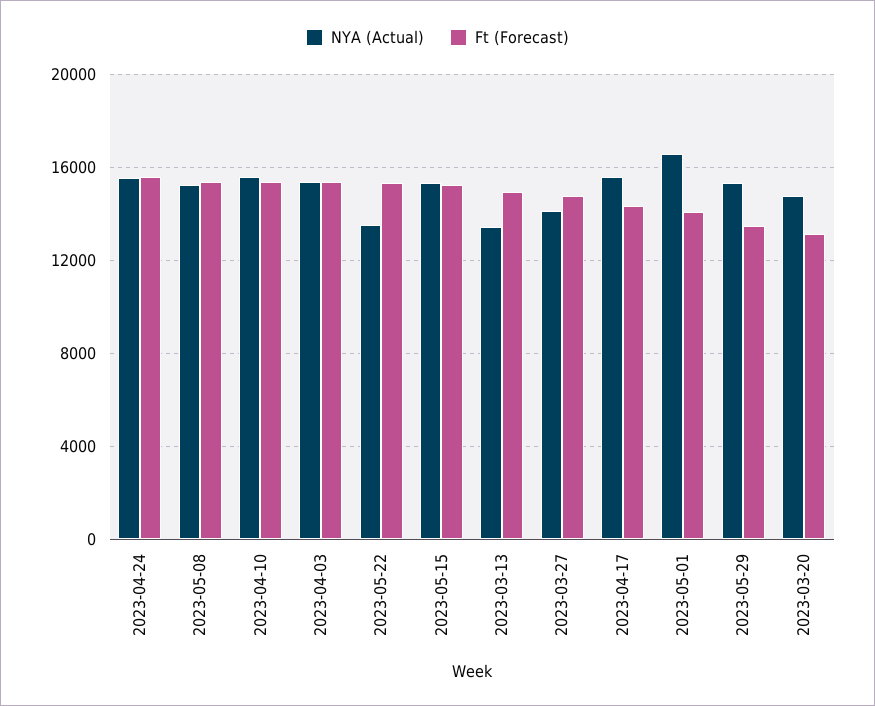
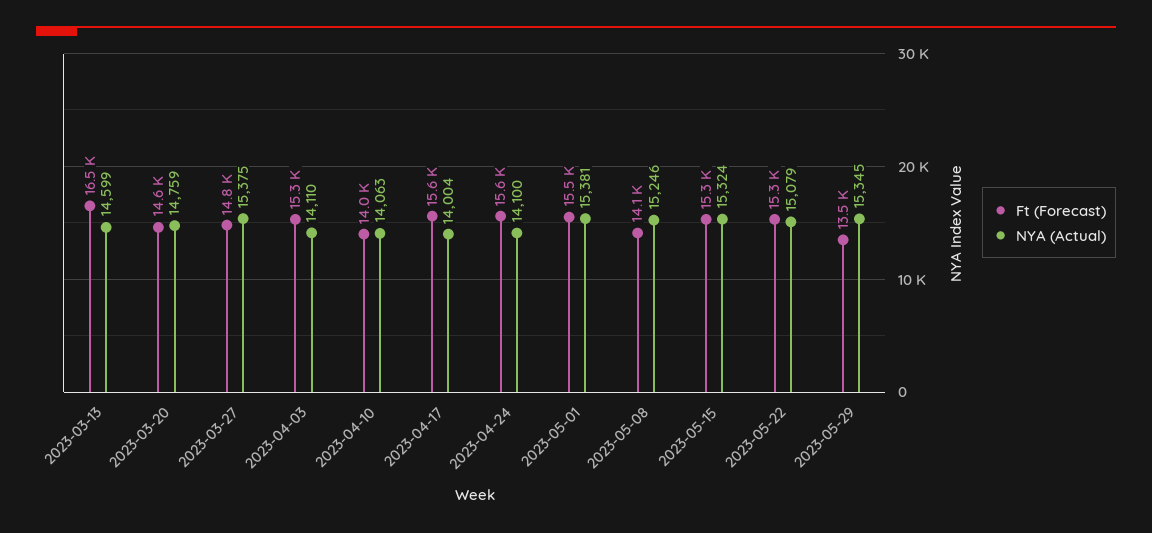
NYA (Actual), 2023-04-24: 15500 -> 14100
Ft (Forecast), 2023-05-08: 15500 -> 14100
NYA (Actual), 2023-04-10: 15500 -> 14063
Ft (Forecast), 2023-04-10: 15500 -> 14000
NYA (Actual), 2023-04-03: 15500 -> 14110
NYA (Actual), 2023-05-22: 13500 -> 15079
NYA (Actual), 2023-03-13: 13500 -> 14599
Ft (Forecast), 2023-03-13: 15000 -> 16500
NYA (Actual), 2023-03-27: 14000 -> 15375
NYA (Actual), 2023-04-17: 15500 -> 14004
Ft (Forecast), 2023-04-17: 14500 -> 15600
NYA (Actual), 2023-05-01: 16500 -> 15381
Ft (Forecast), 2023-05-01: 14000 -> 15500
Ft (Forecast), 2023-03-20: 13000 -> 14600

